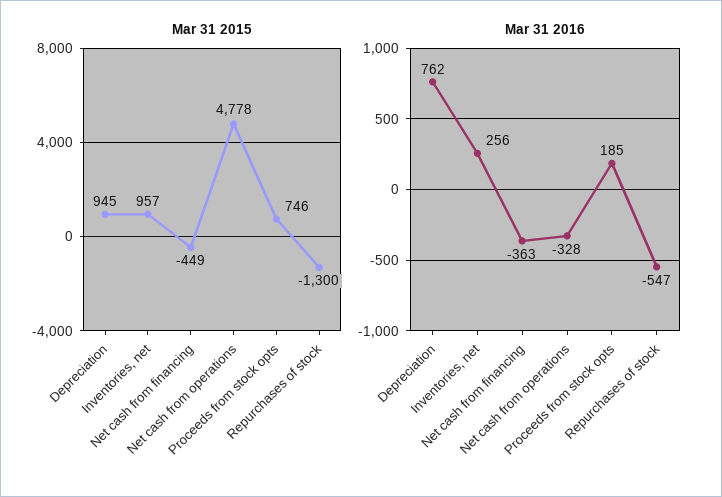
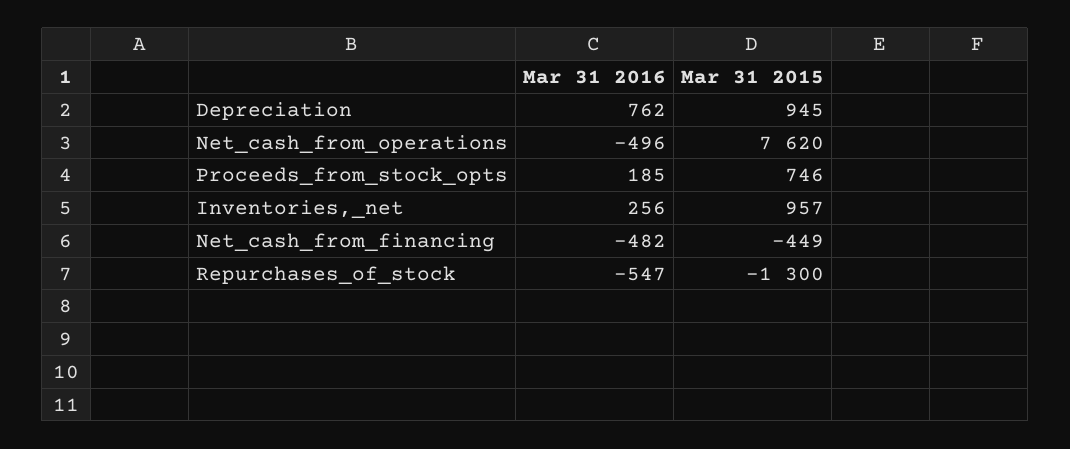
Mar 31 2015, Net cash from operations: 4778 -> 7620
Mar 31 2016, Net cash from financing: -363 -> -482
Mar 31 2016, Net cash from operations: -328 -> -496

